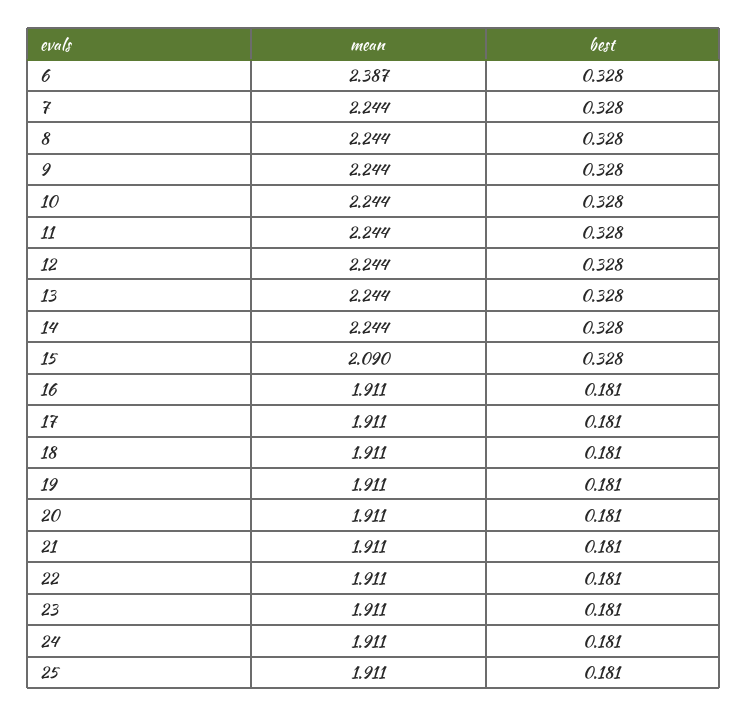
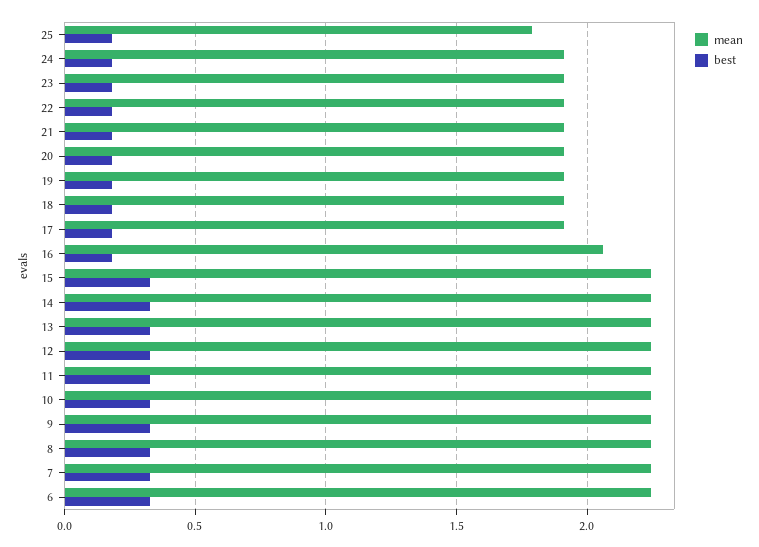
mean, 6: 2.387 -> 2.25
mean, 15: 2.09 -> 2.25
mean, 16: 1.911 -> 2.05
mean, 25: 1.911 -> 1.8

